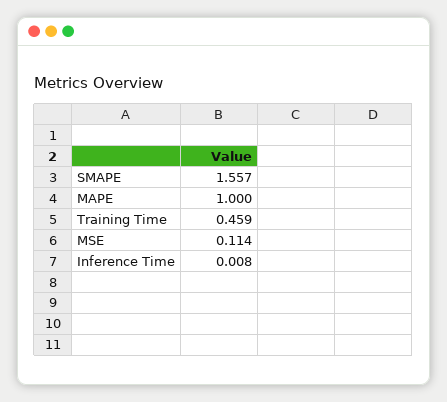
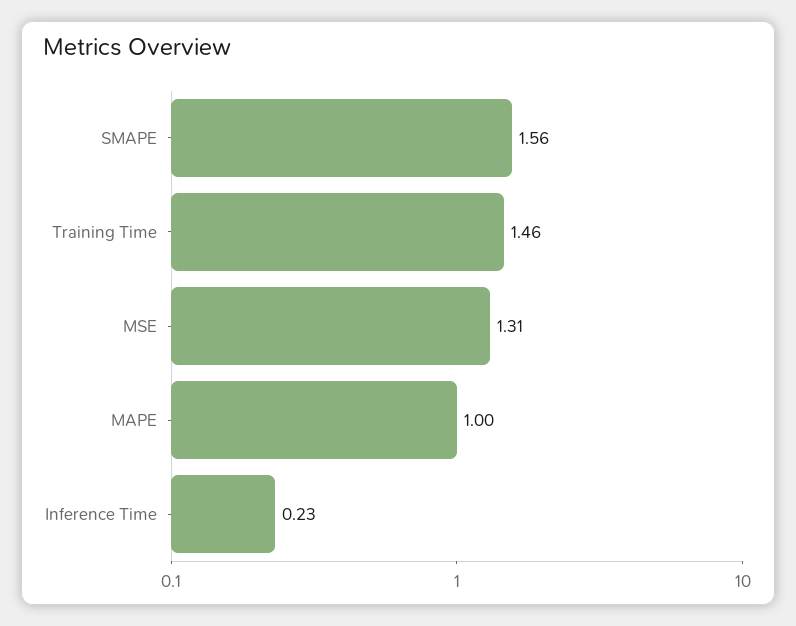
Training Time: 0.459 -> 1.46
MSE: 0.114 -> 1.31
Inference Time: 0.008 -> 0.23

